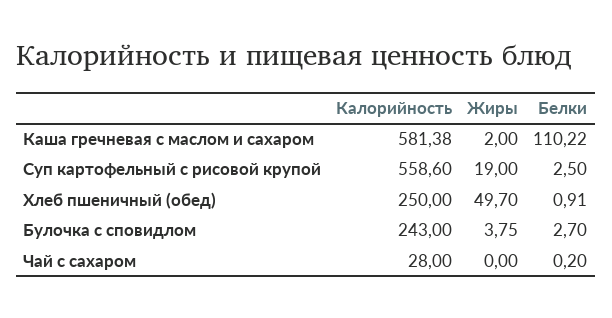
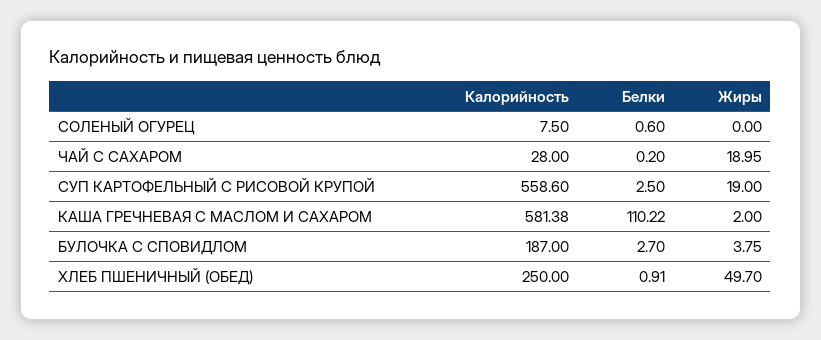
Калорийность, Булочка с сповидлом: 243 -> 187
Жиры, Чай с сахаром: 0 -> 18.95
Калорийность, СОЛЕНЫЙ ОГУРЕЦ: none -> 7.5
Белки, СОЛЕНЫЙ ОГУРЕЦ: none -> 0.6
Жиры, СОЛЕНЫЙ ОГУРЕЦ: none -> 0

